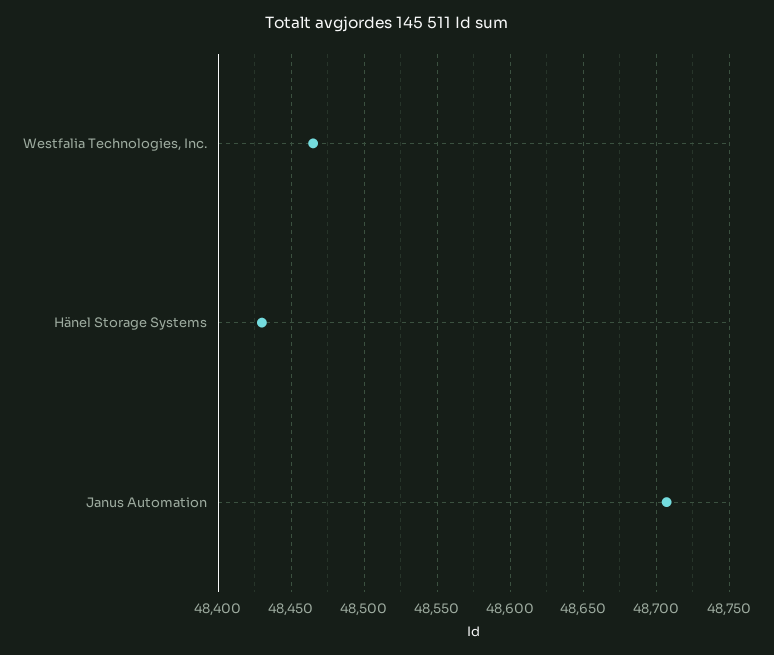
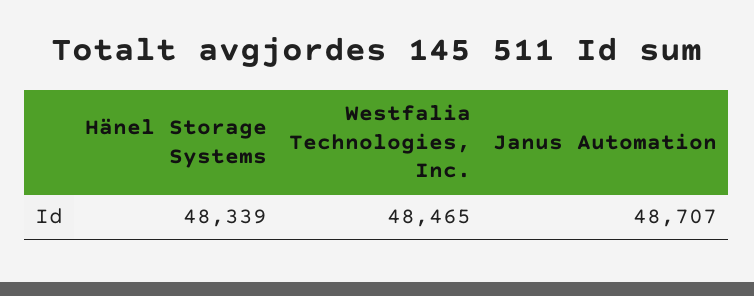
Hänel Storage Systems: 48430 -> 48339

